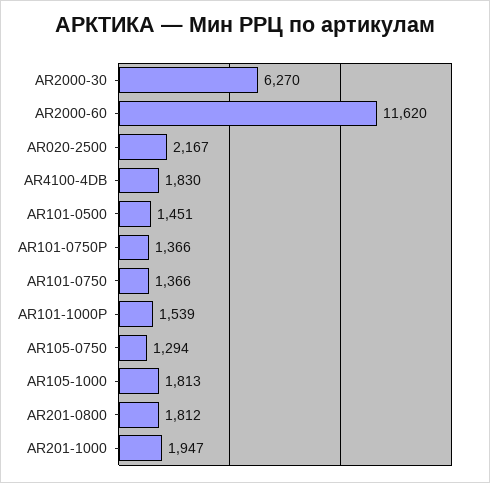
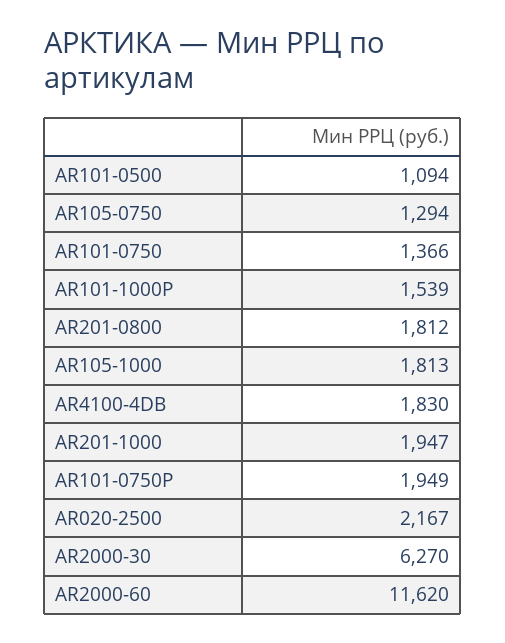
AR101-0500: 1451 -> 1094
AR101-0750P: 1366 -> 1949

